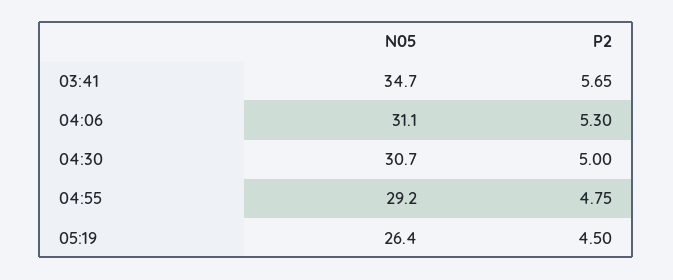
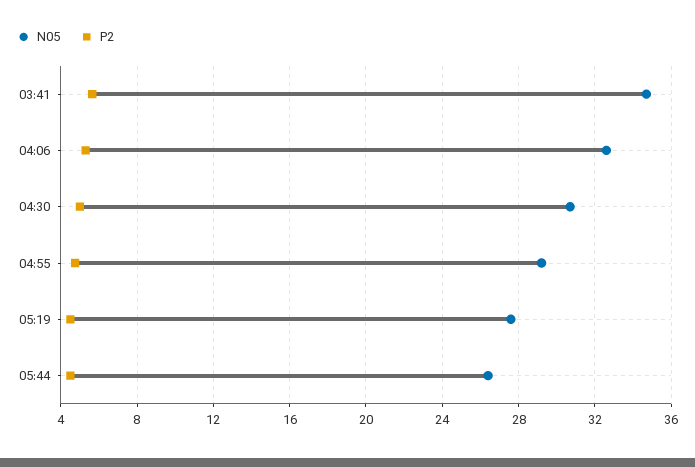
N05, 04:06: 31.1 -> 32.5
N05, 05:19: 26.4 -> 27.5
N05, 05:44: none -> 26.5
P2, 05:44: none -> 4.5

